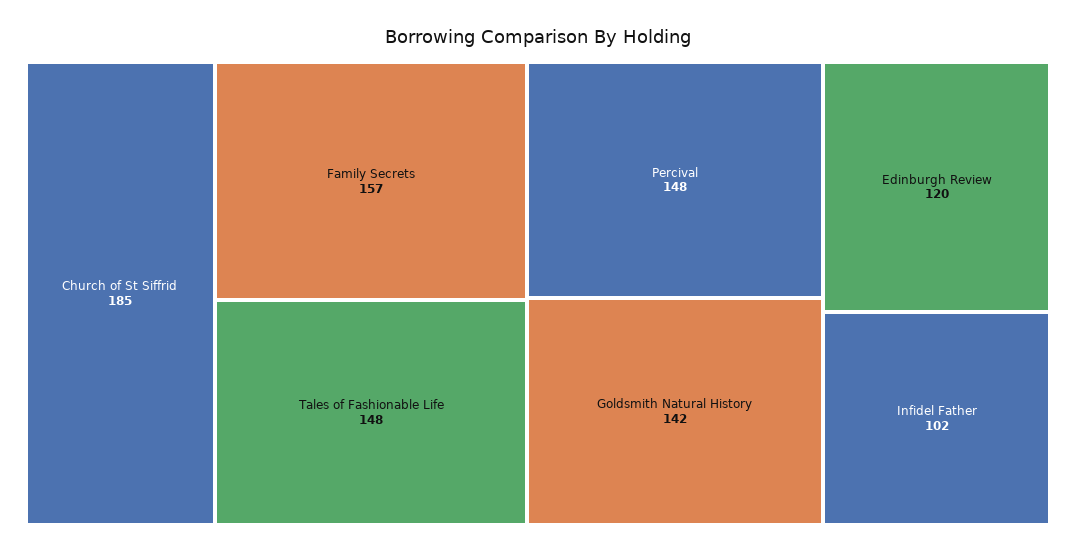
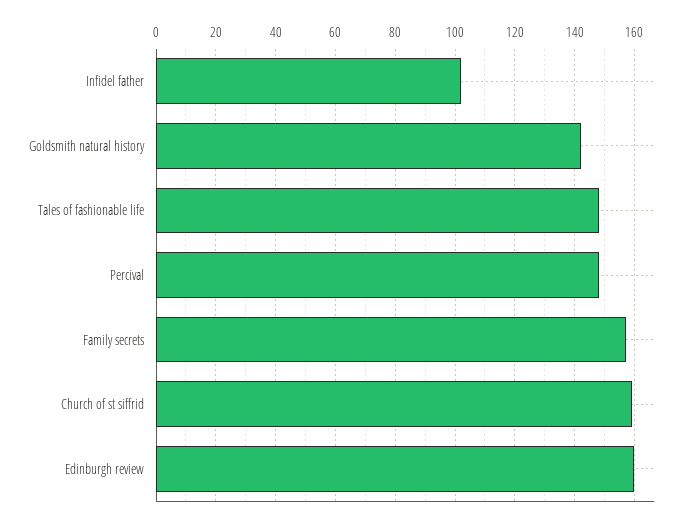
Church of St Siffrid: 185 -> 160
Edinburgh Review: 120 -> 160

